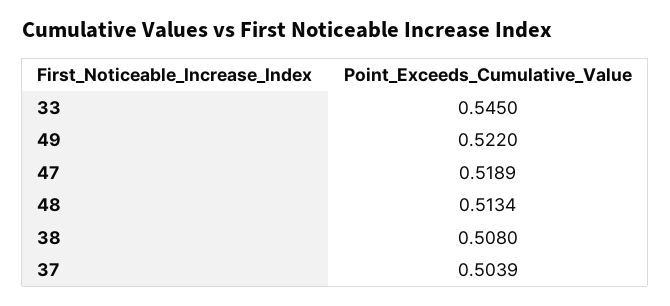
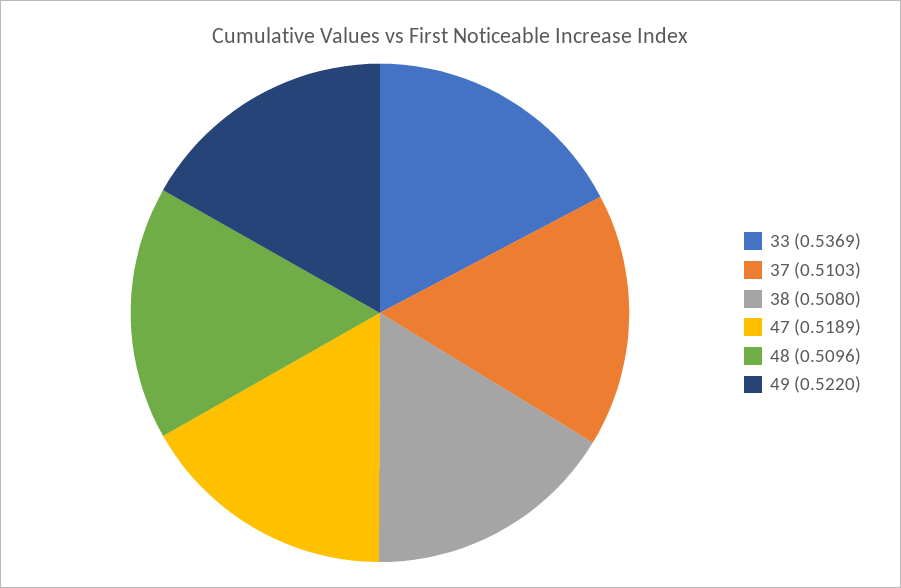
33: 0.545 -> 0.5369
48: 0.5134 -> 0.5096
37: 0.5039 -> 0.5103

